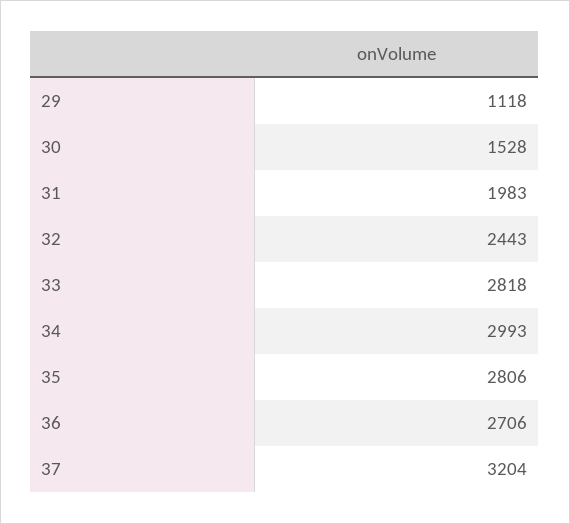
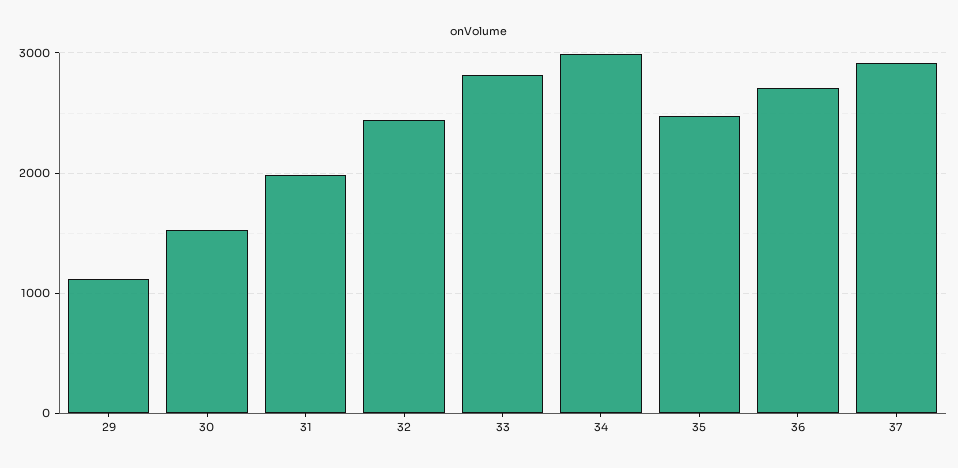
35: 2806 -> 2500
37: 3204 -> 2900

